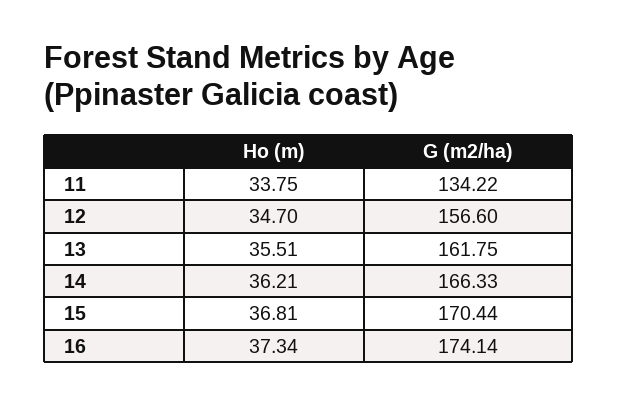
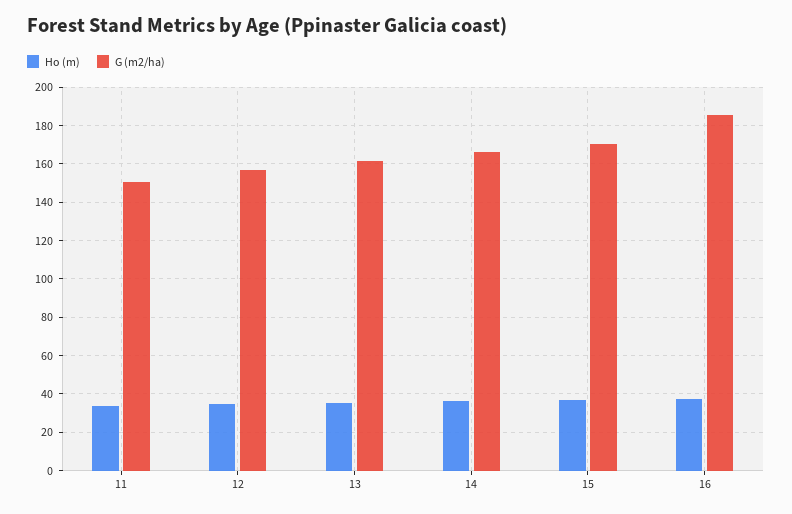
G (m2/ha), 11: 134.22 -> 150
G (m2/ha), 16: 174.14 -> 185

